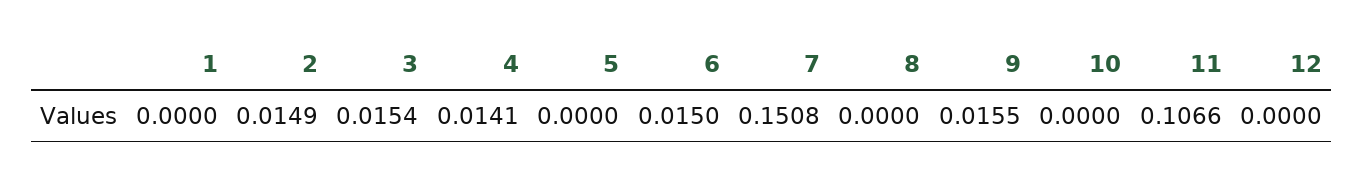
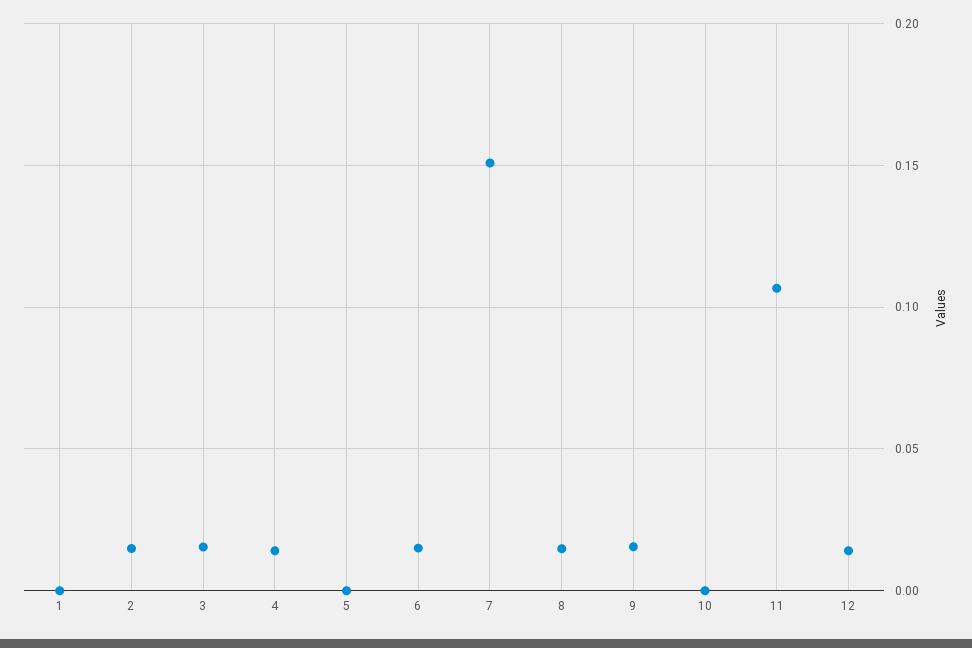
8: 0 -> 0.015
12: 0 -> 0.015

